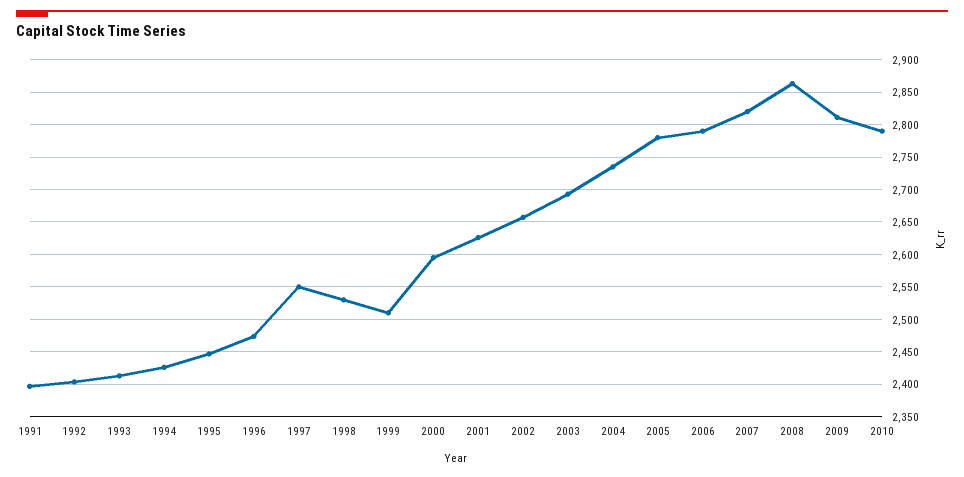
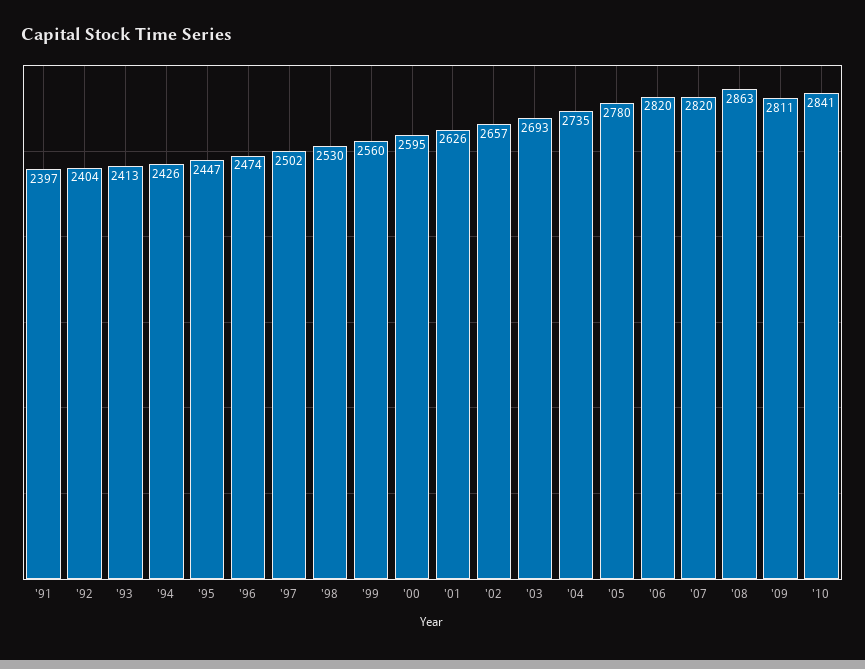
1997: 2550 -> 2502
1999: 2510 -> 2560
2006: 2790 -> 2820
2010: 2790 -> 2841

